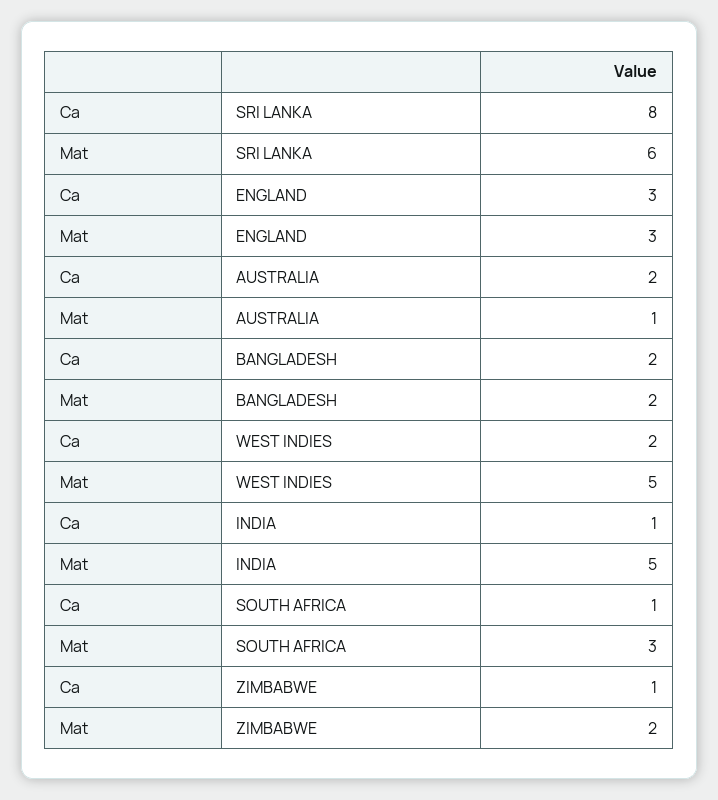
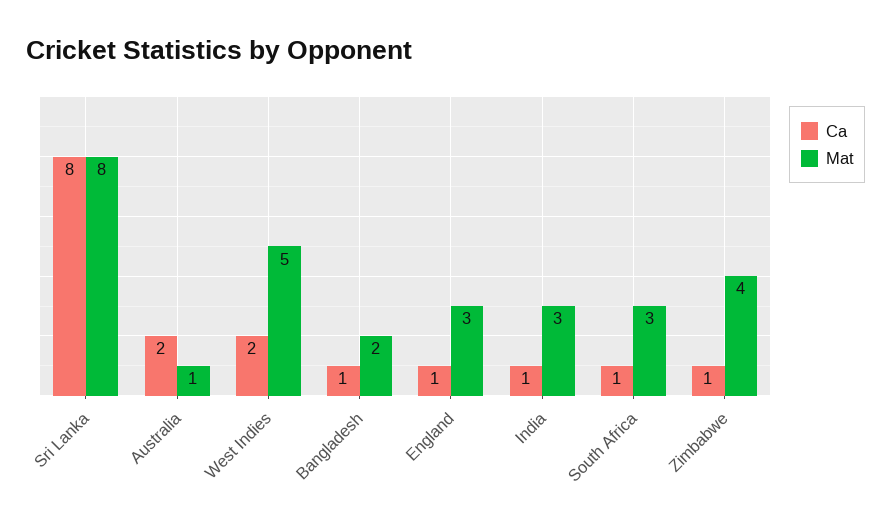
Mat, SRI LANKA: 6 -> 8
Ca, ENGLAND: 3 -> 1
Ca, BANGLADESH: 2 -> 1
Mat, INDIA: 5 -> 3
Mat, ZIMBABWE: 2 -> 4

